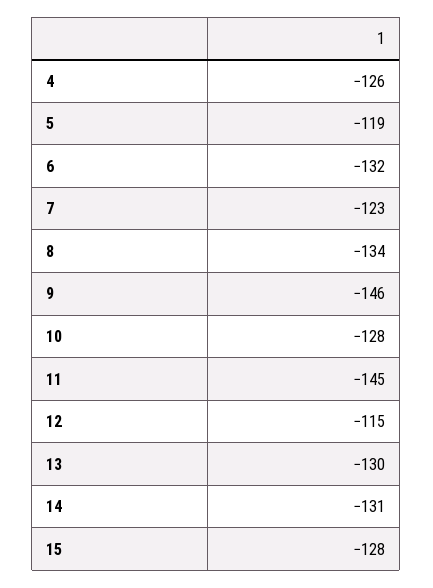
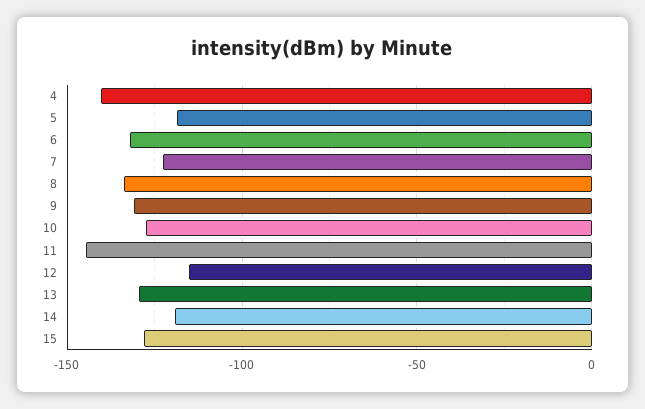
4: -126 -> -140
9: -146 -> -130
14: -131 -> -120

